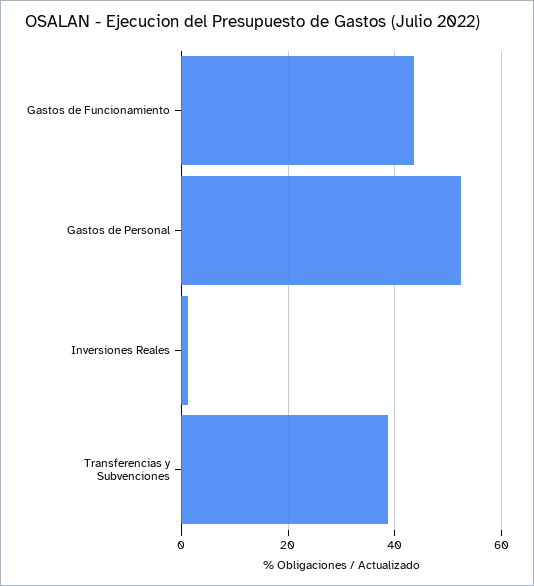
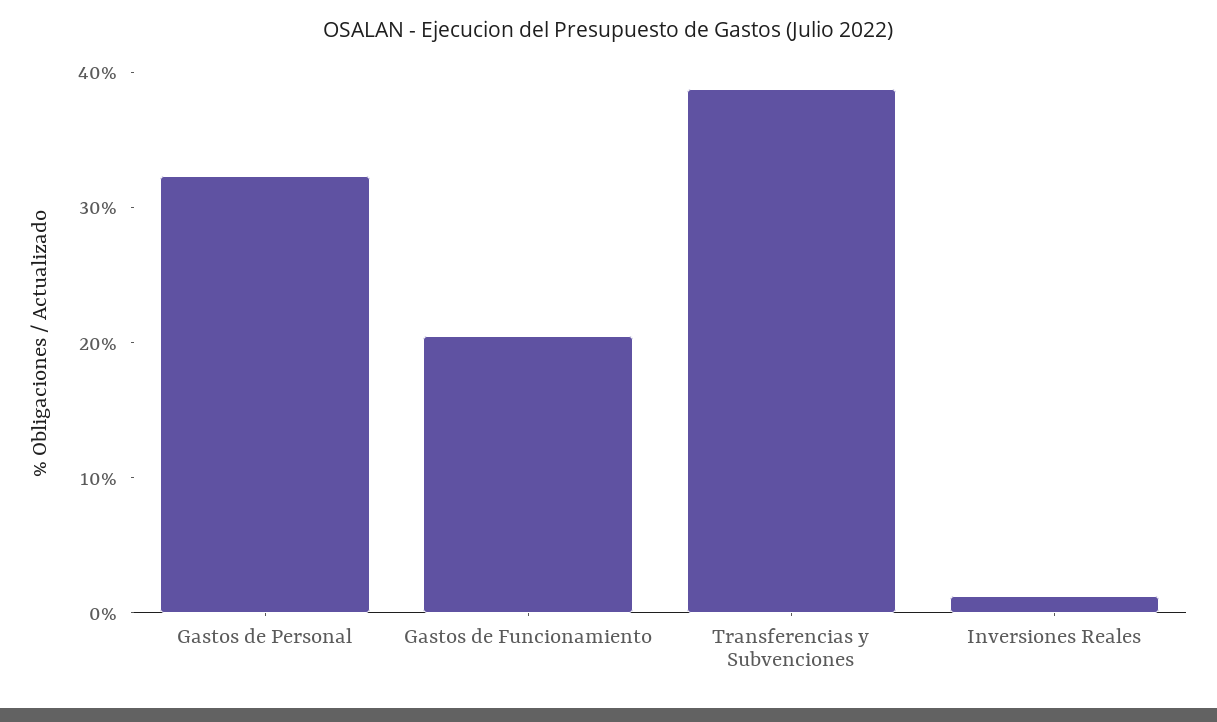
Gastos de Funcionamiento: 44 -> 20
Gastos de Personal: 52 -> 32

